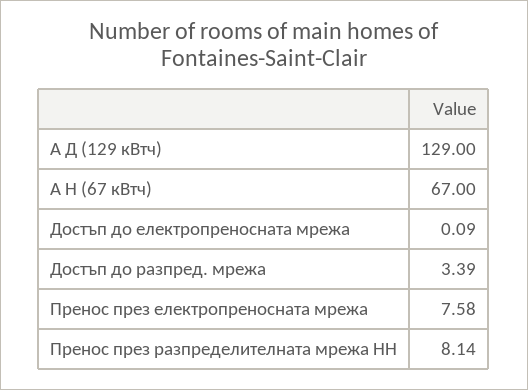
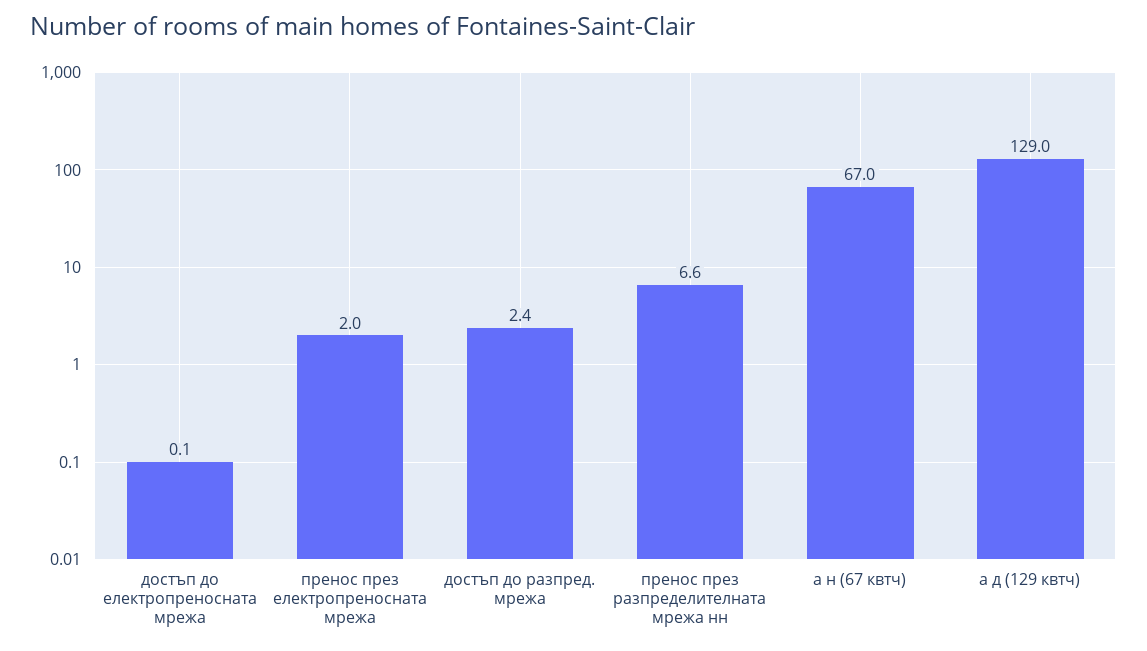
Достъп до разпред. мрежа: 3.39 -> 2.4
Пренос през електропреносната мрежа: 7.58 -> 2
Пренос през разпределителната мрежа НН: 8.14 -> 6.6

